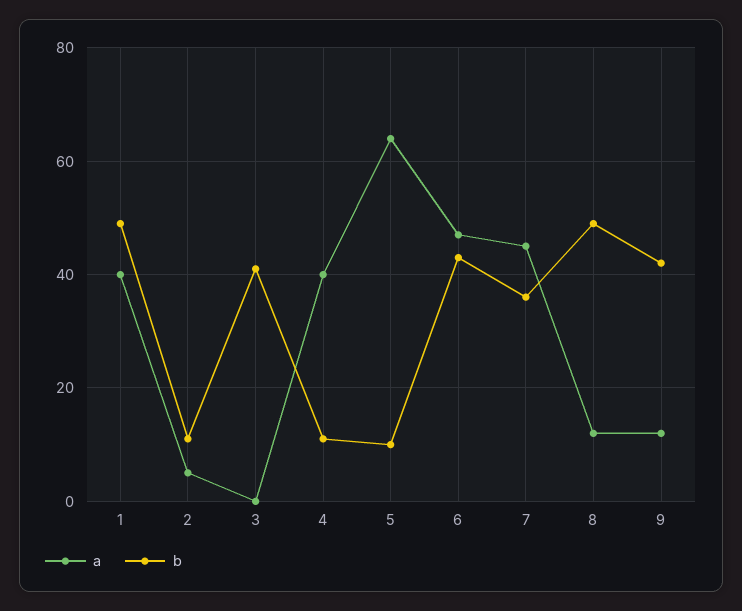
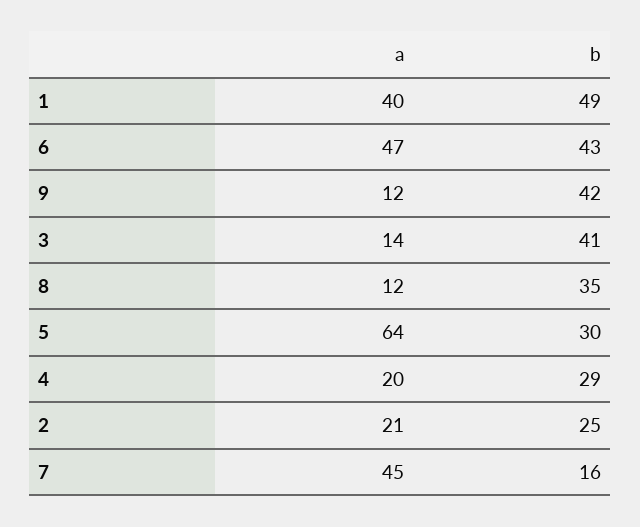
a, 2: 5 -> 21
b, 2: 10 -> 25
a, 3: 0 -> 14
a, 4: 40 -> 20
b, 4: 10 -> 29
b, 5: 10 -> 30
b, 7: 35 -> 16
b, 8: 50 -> 35

